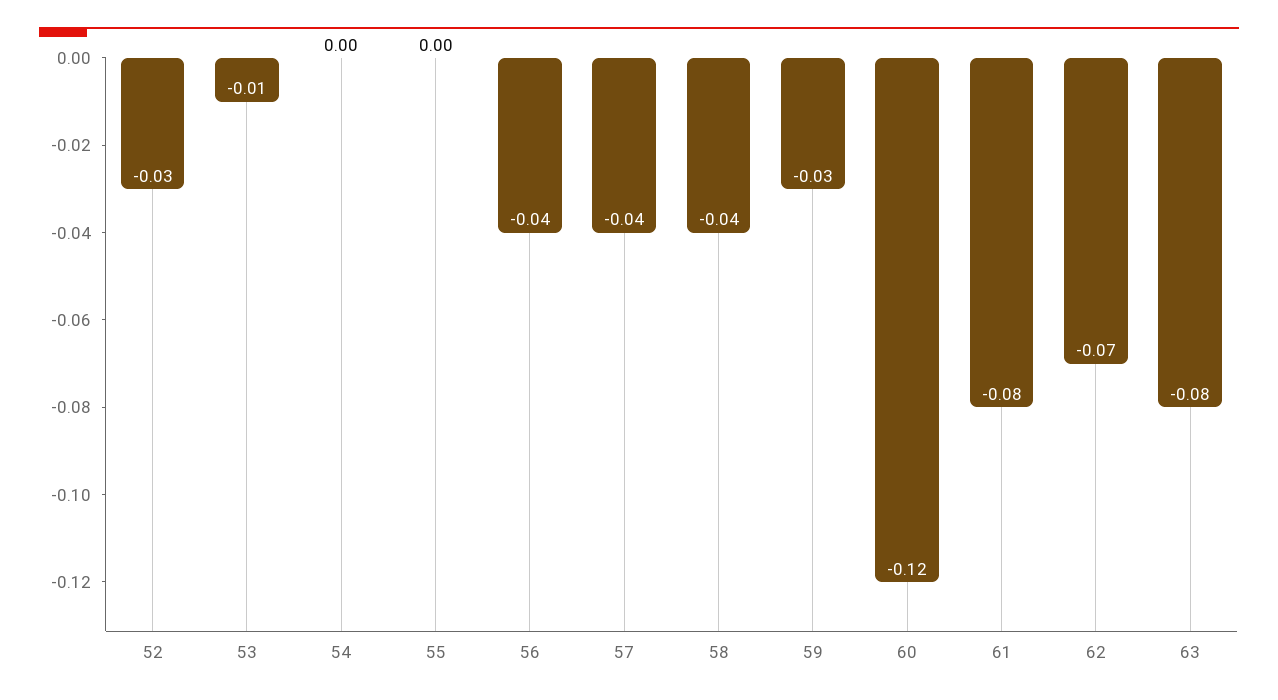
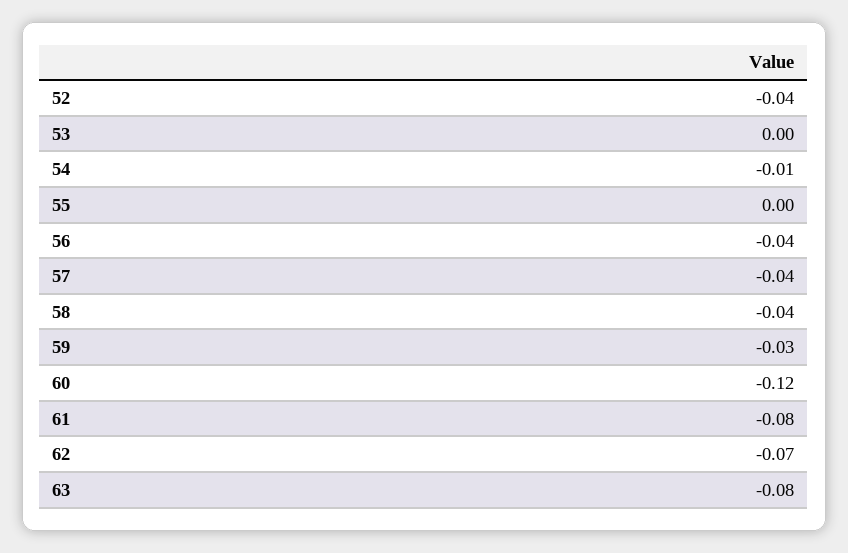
52: -0.03 -> -0.04
53: -0.01 -> 0
54: 0 -> -0.01

